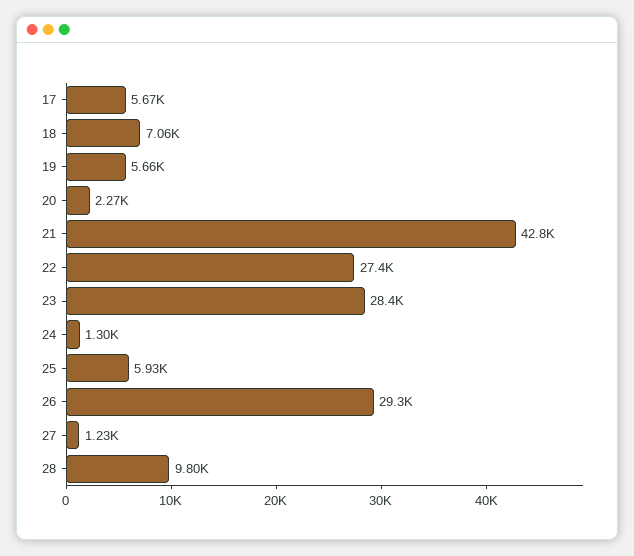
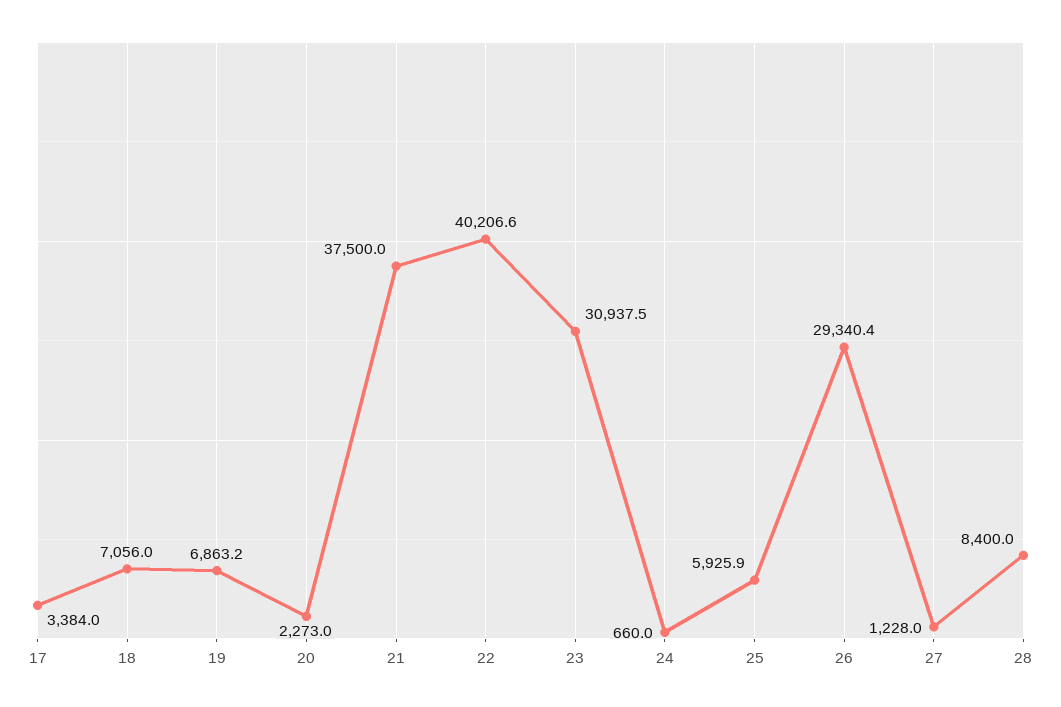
17: 5670 -> 3384
19: 5660 -> 6863.2
21: 42800 -> 37500
22: 27400 -> 40206.6
23: 28400 -> 30937.5
24: 1300 -> 660
28: 9800 -> 8400

